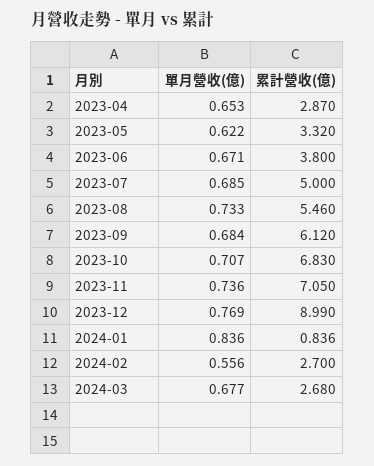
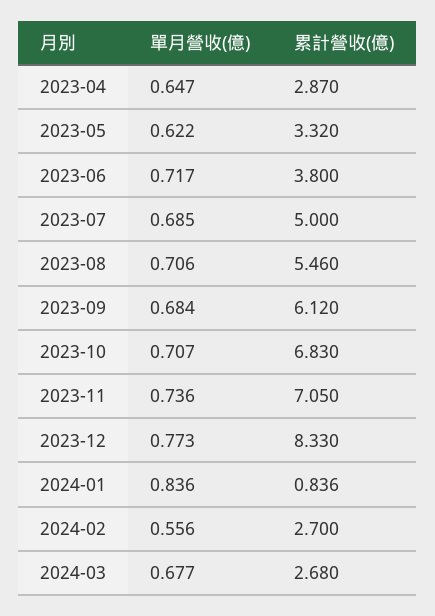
單月營收(億), 2023-04: 0.653 -> 0.647
單月營收(億), 2023-06: 0.671 -> 0.717
單月營收(億), 2023-08: 0.733 -> 0.706
單月營收(億), 2023-12: 0.769 -> 0.773
累計營收(億), 2023-12: 8.99 -> 8.33

